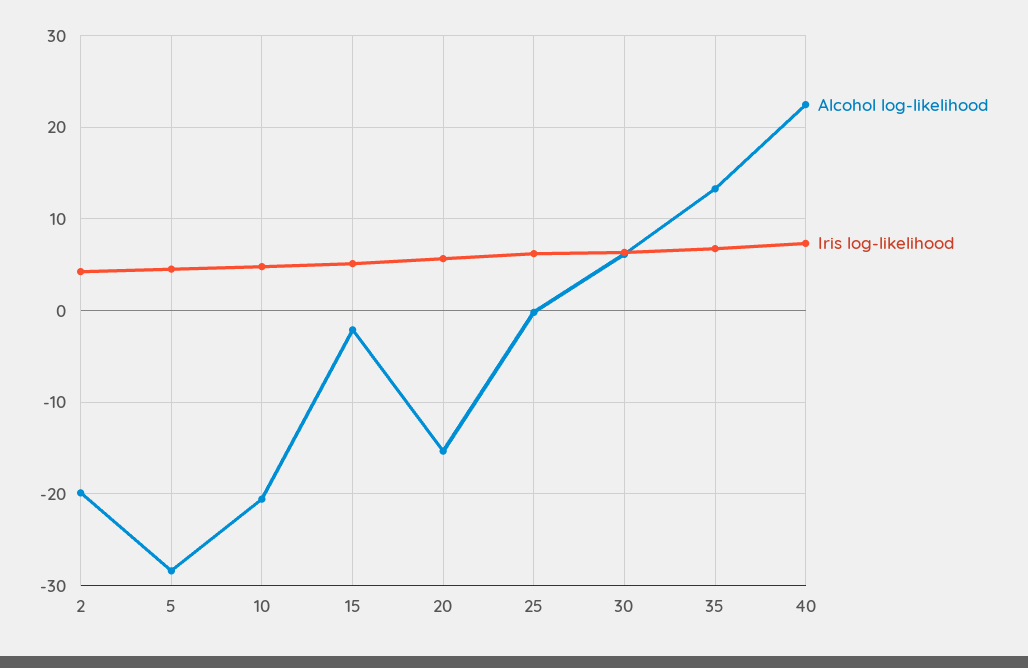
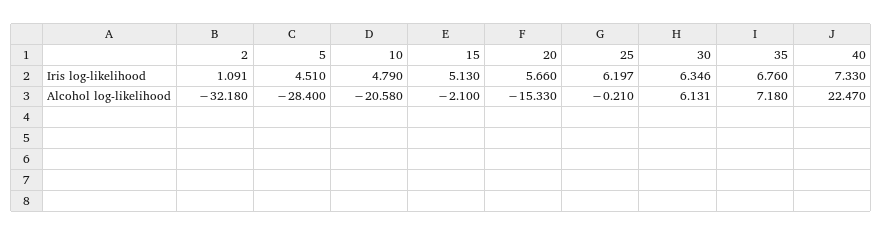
Alcohol log-likelihood, 2: -20 -> -32.18
Iris log-likelihood, 2: 4 -> 1.091
Alcohol log-likelihood, 35: 13 -> 7.18

